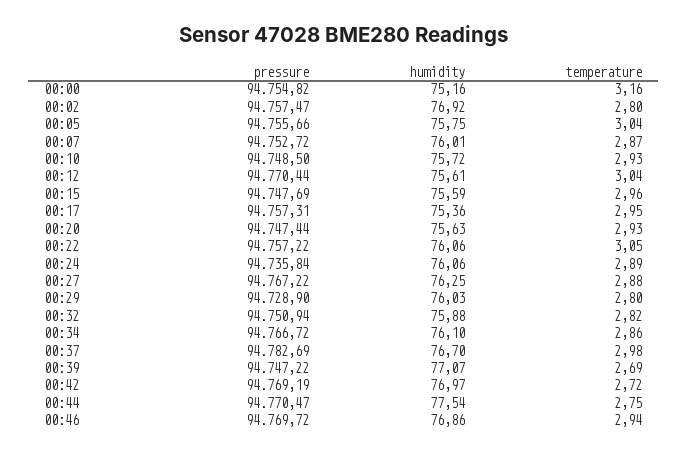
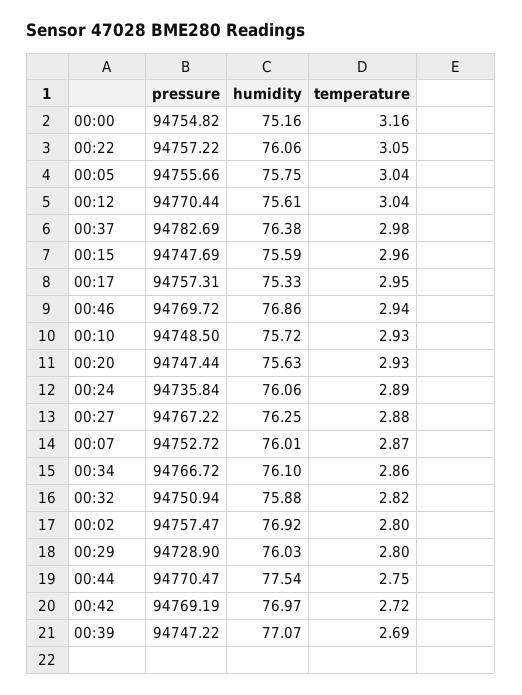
humidity, 00:17: 75.36 -> 75.33
humidity, 00:37: 76.7 -> 76.38

